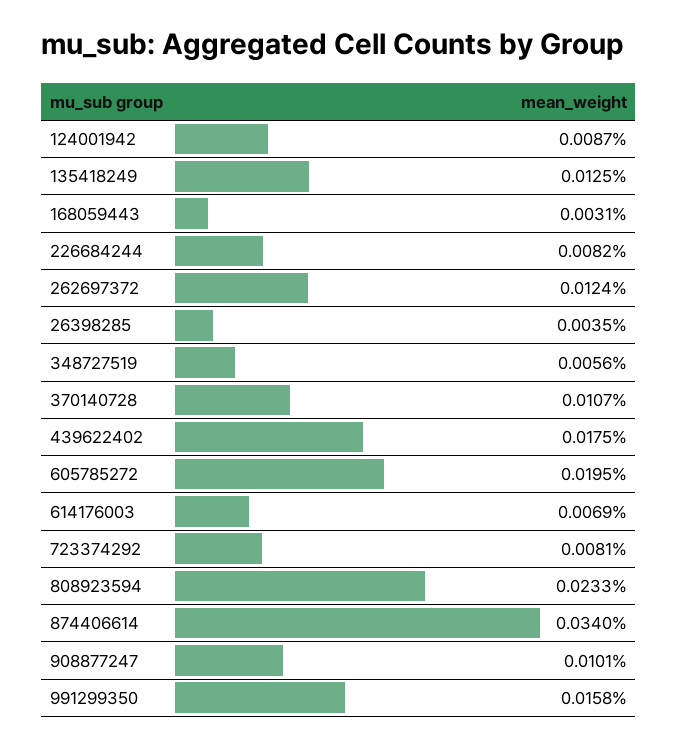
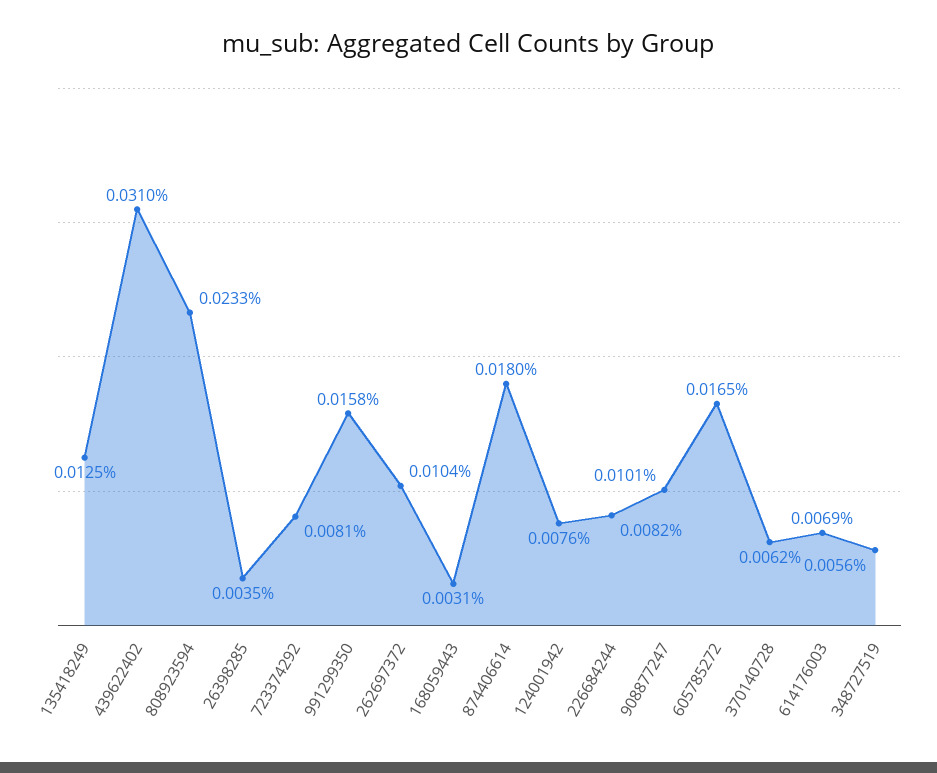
124001942: 0.0087 -> 0.0076
262697372: 0.0124 -> 0.0104
370140728: 0.0107 -> 0.0062
439622402: 0.0175 -> 0.031
605785272: 0.0195 -> 0.0165
874406614: 0.034 -> 0.018

